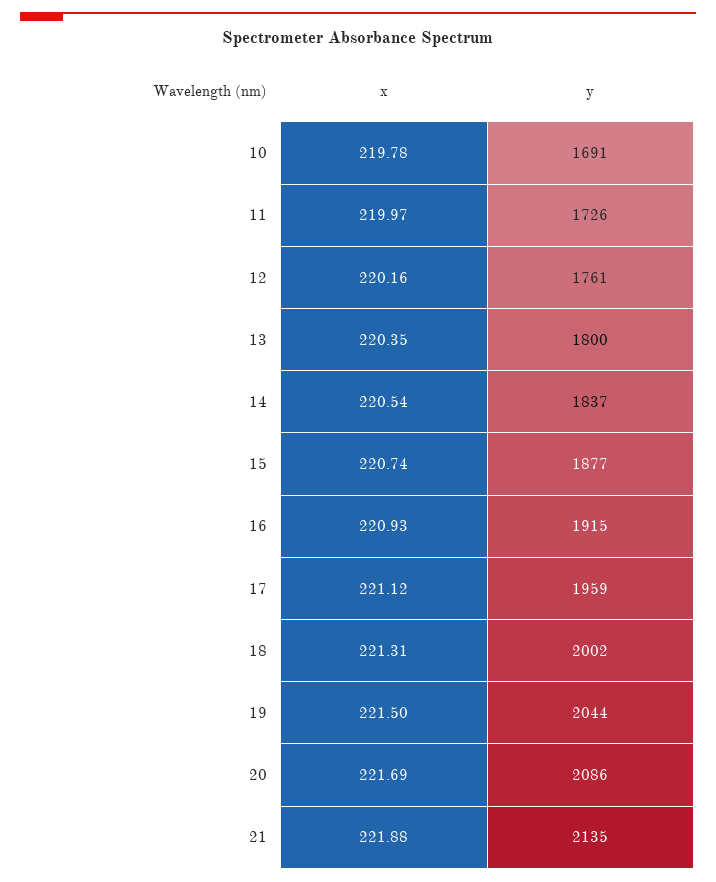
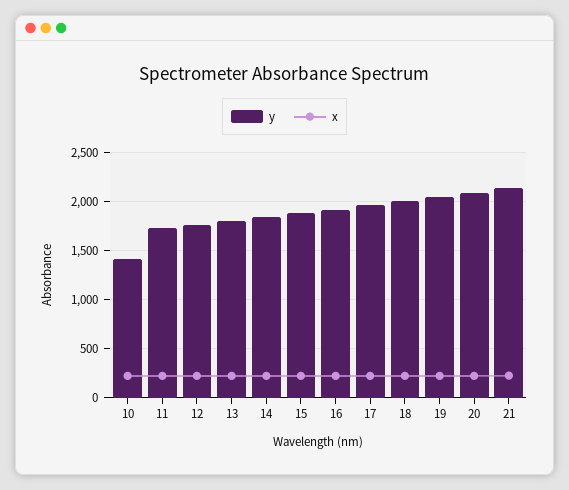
y, 10: 1691 -> 1400

